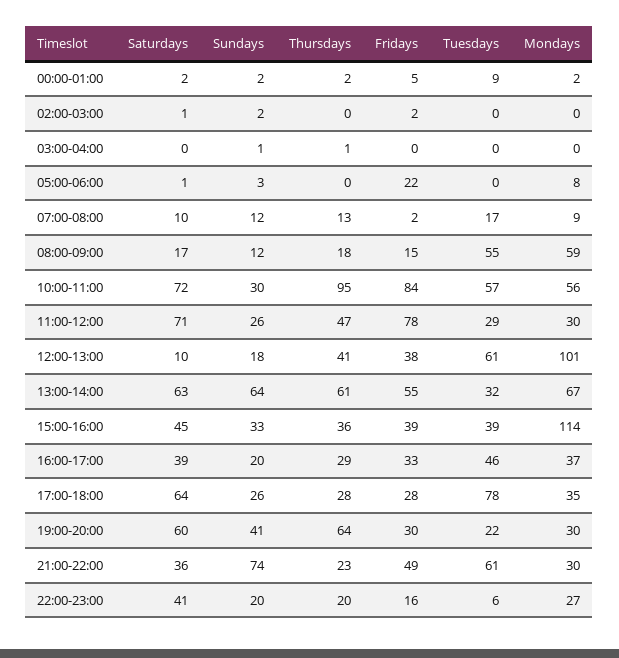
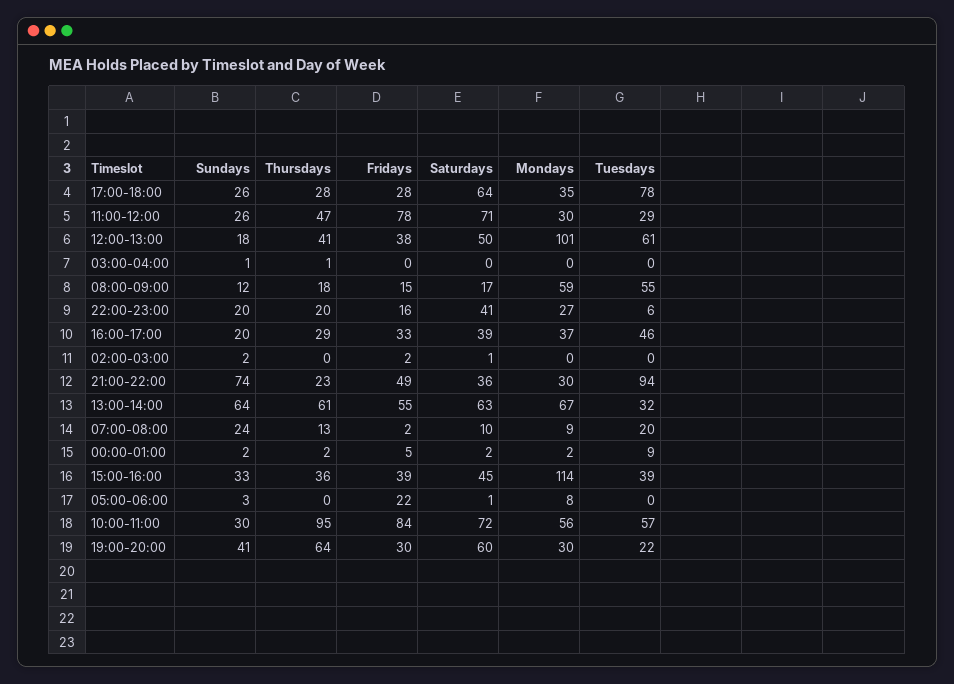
Sundays, 07:00-08:00: 12 -> 24
Tuesdays, 07:00-08:00: 17 -> 20
Saturdays, 12:00-13:00: 10 -> 50
Tuesdays, 21:00-22:00: 61 -> 94

